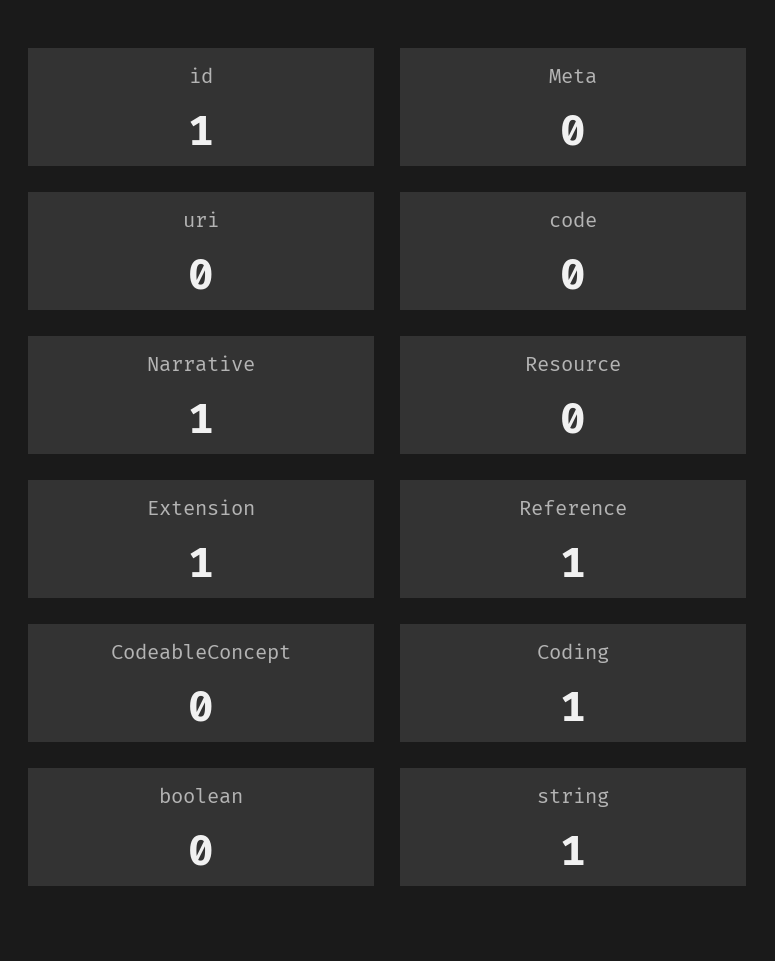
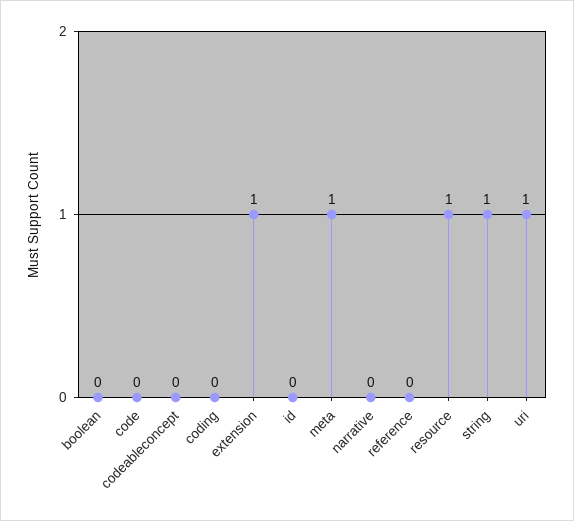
id: 1 -> 0
Meta: 0 -> 1
uri: 0 -> 1
Narrative: 1 -> 0
Resource: 0 -> 1
Reference: 1 -> 0
Coding: 1 -> 0

